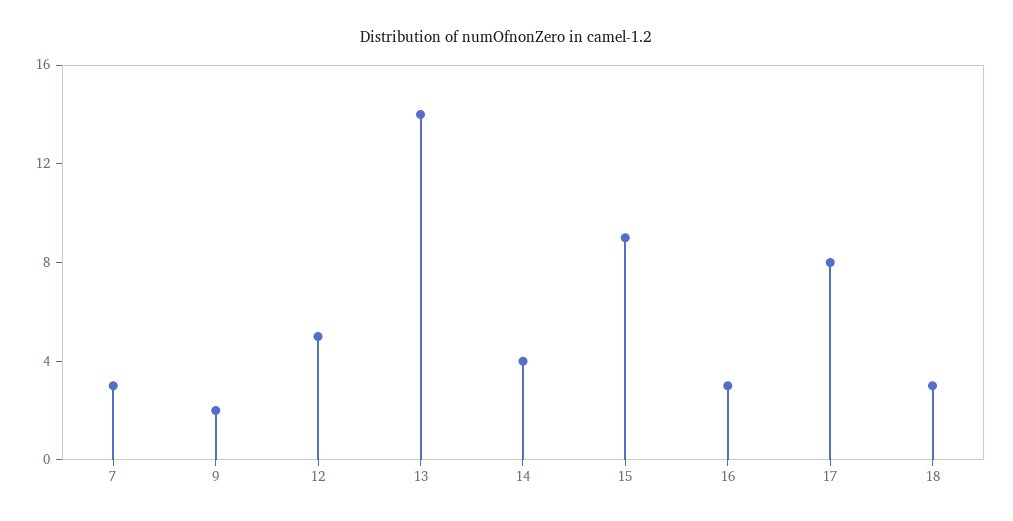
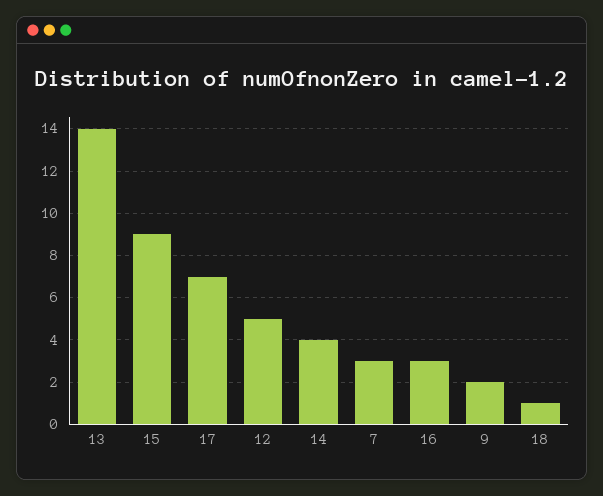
17: 8 -> 7
18: 3 -> 1

